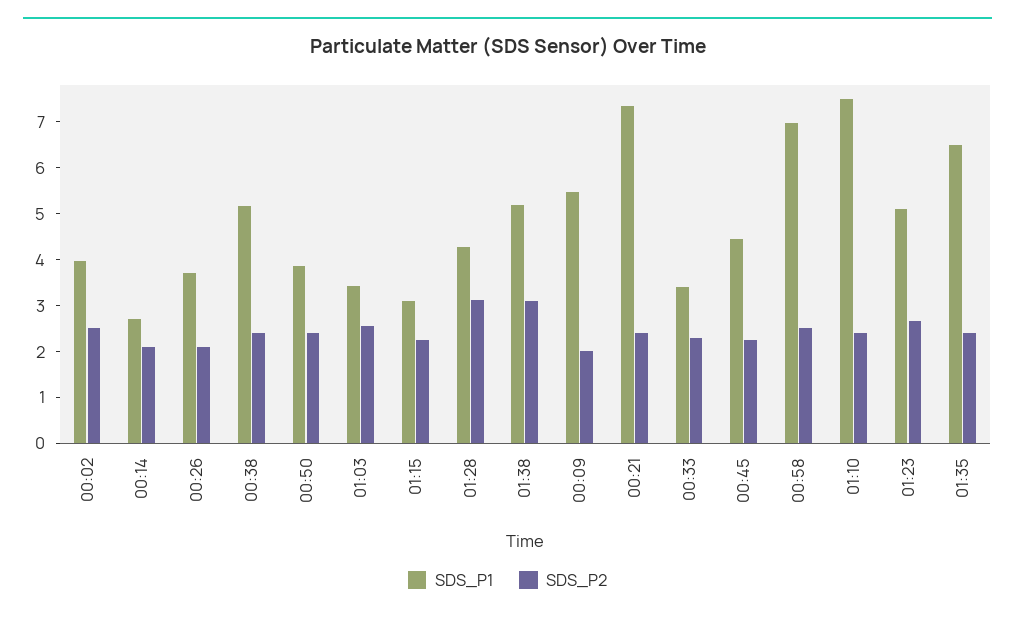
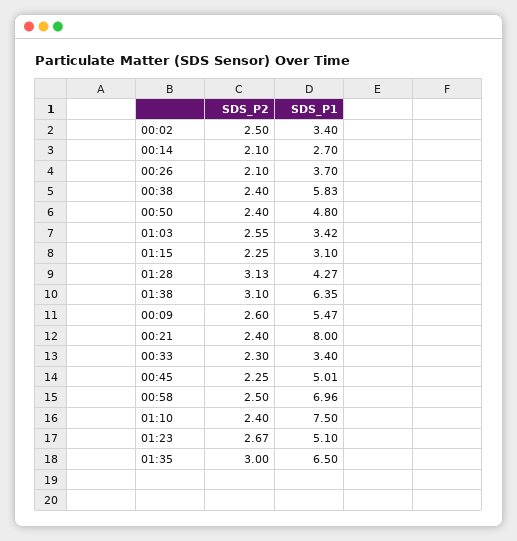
SDS_P1, 00:02: 4 -> 3.4
SDS_P1, 00:38: 5.2 -> 5.83
SDS_P1, 00:50: 3.8 -> 4.8
SDS_P1, 01:38: 5.2 -> 6.35
SDS_P2, 00:09: 2 -> 2.6
SDS_P1, 00:21: 7.4 -> 8
SDS_P1, 00:45: 4.4 -> 5.01
SDS_P2, 01:35: 2.4 -> 3

